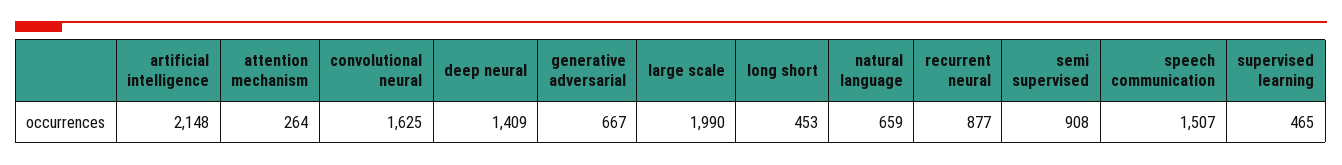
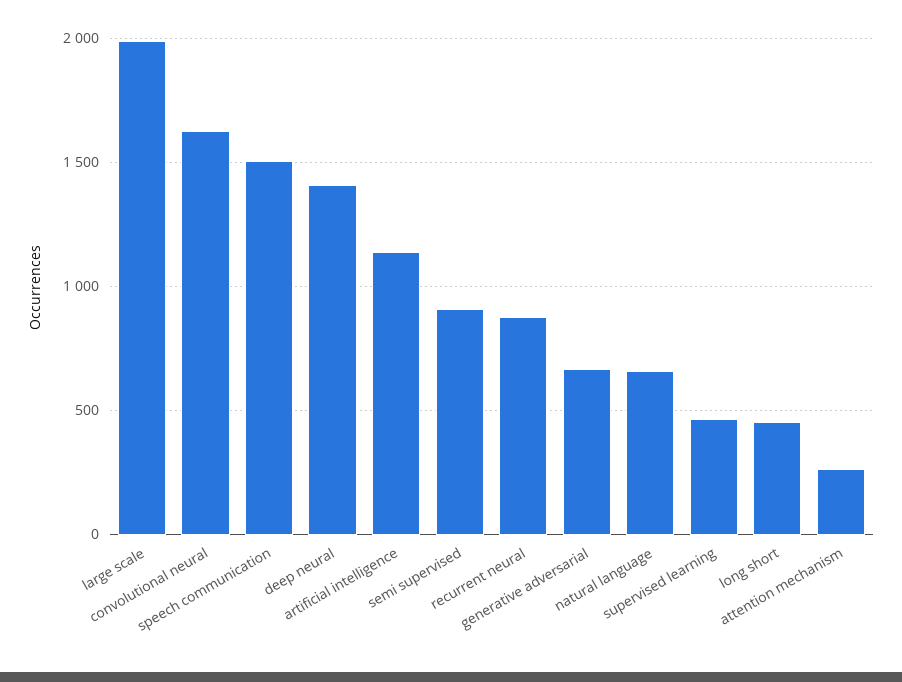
artificial intelligence: 2148 -> 1150

